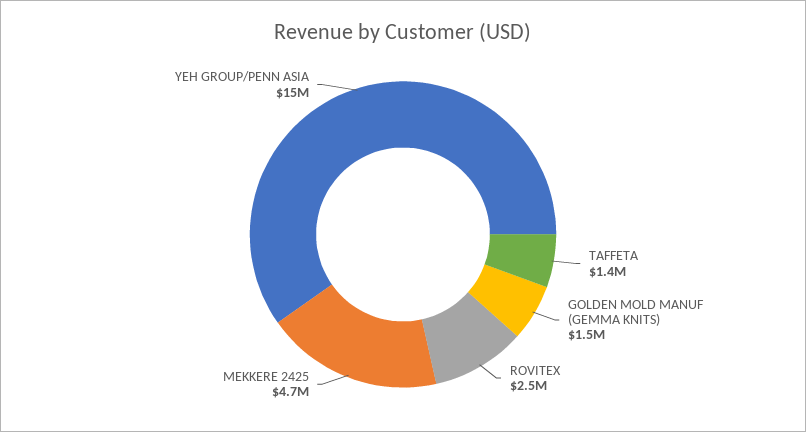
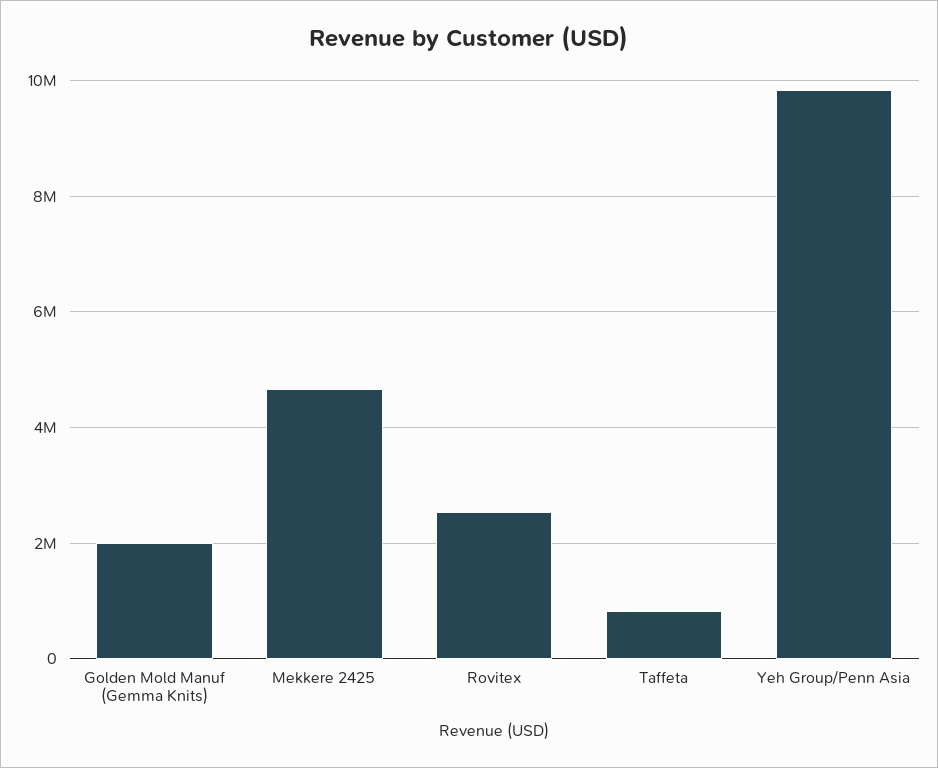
TAFFETA: 1400000 -> 800000
GOLDEN MOLD MANUF (GEMMA KNITS): 1500000 -> 2000000
YEH GROUP/PENN ASIA: 15000000 -> 9800000

